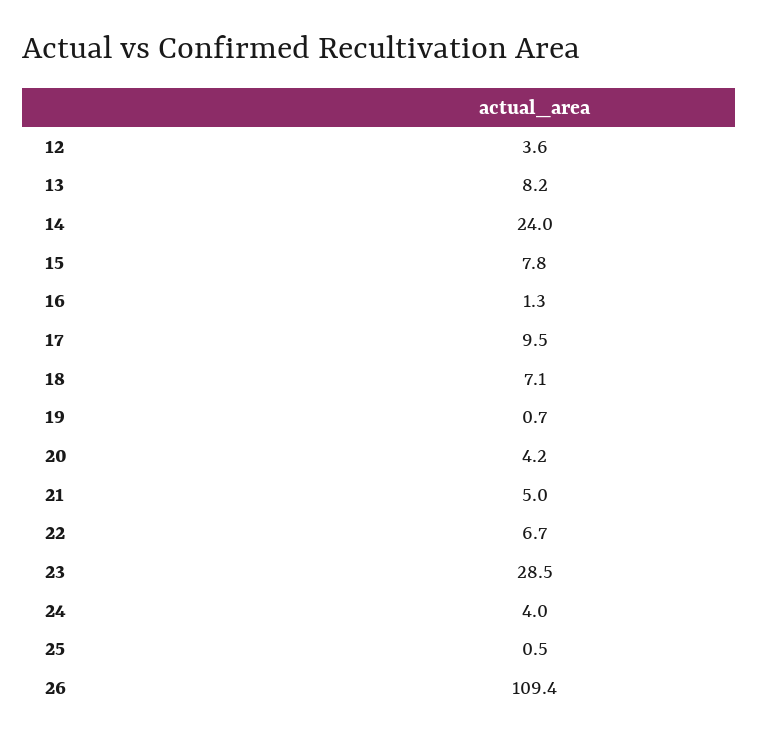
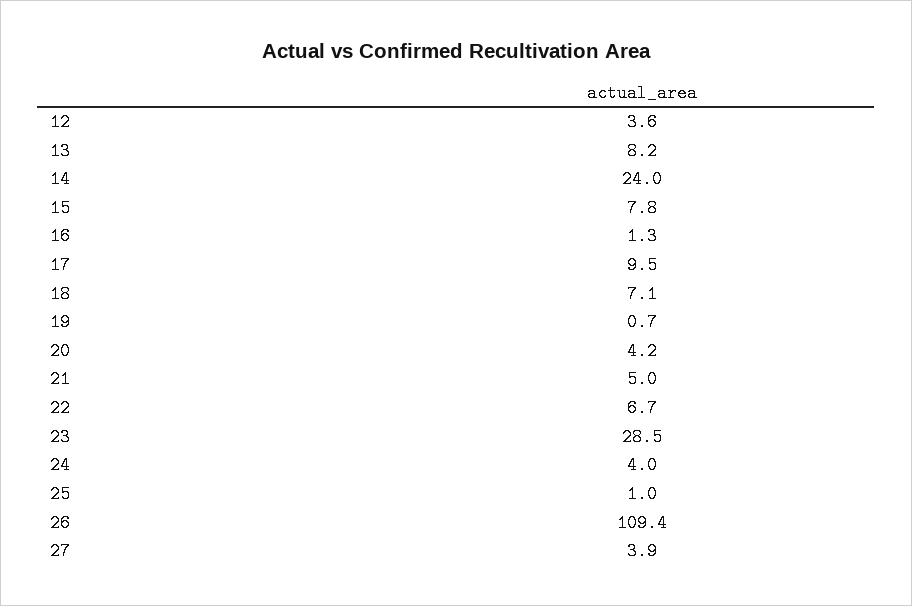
25: 0.5 -> 1
27: none -> 3.9

